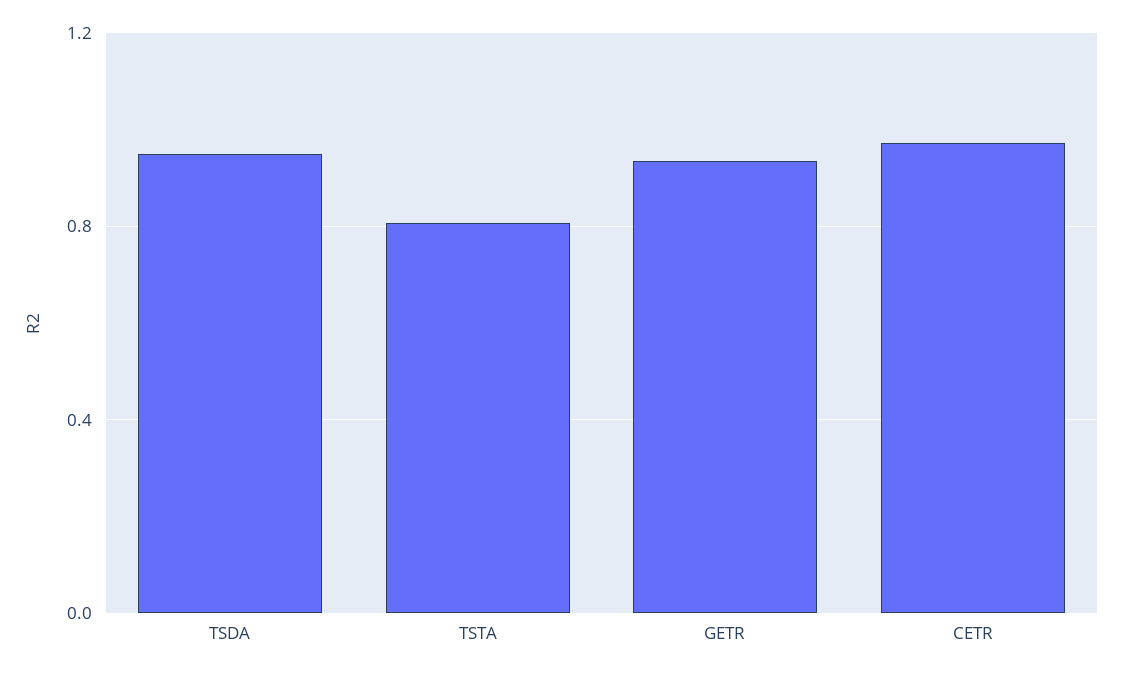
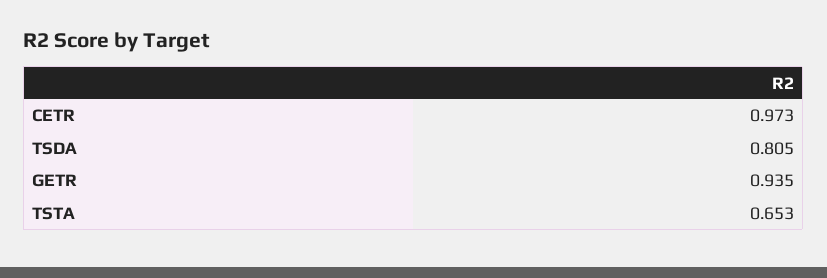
TSDA: 0.95 -> 0.805
TSTA: 0.8 -> 0.653

